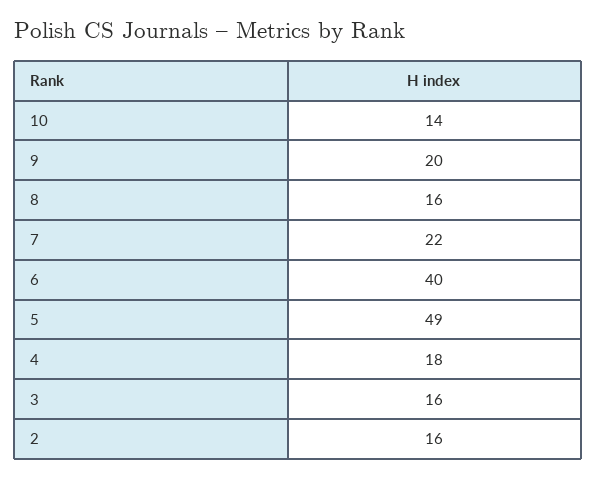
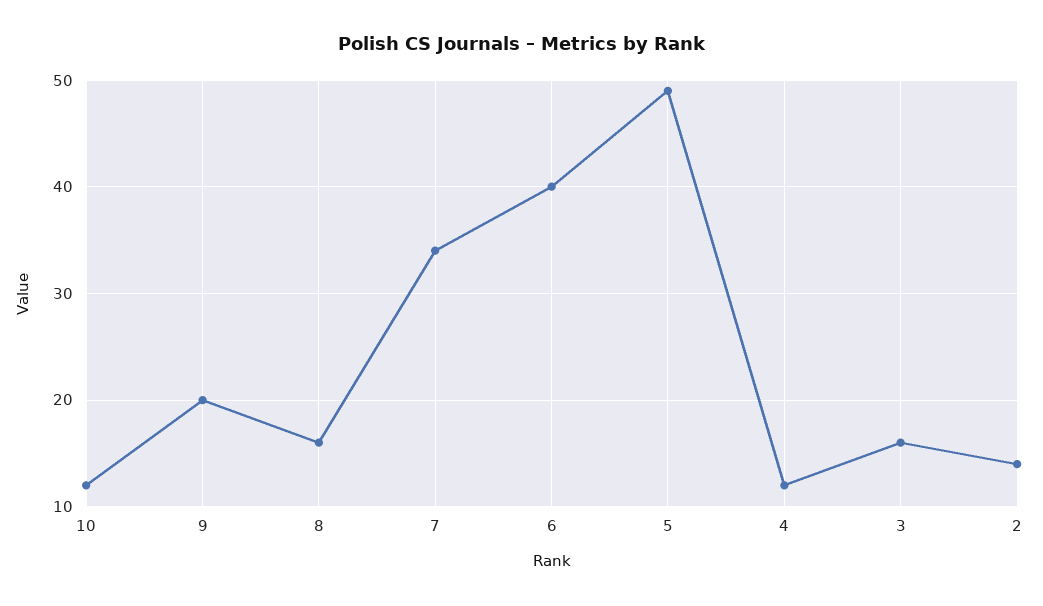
10: 14 -> 12
7: 22 -> 34
4: 18 -> 12
2: 16 -> 14

